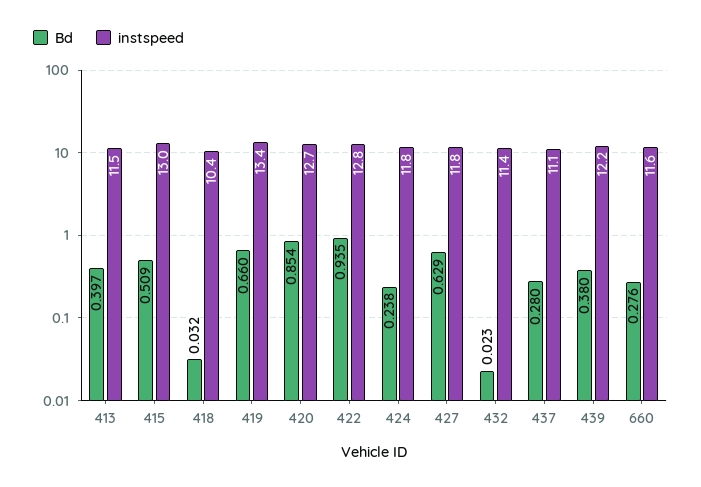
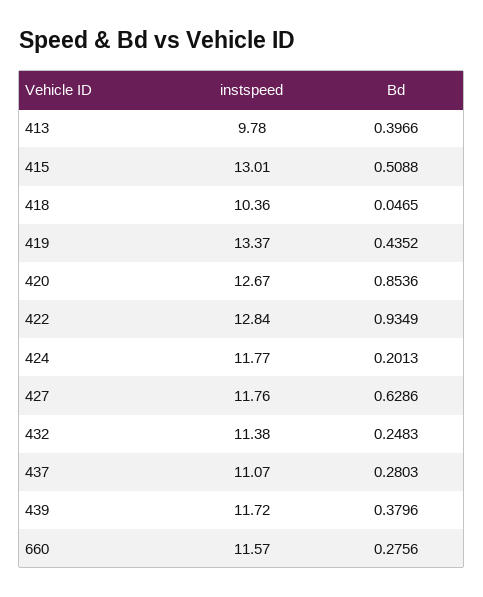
instspeed, 413: 11.5 -> 9.78
Bd, 418: 0.032 -> 0.0465
Bd, 419: 0.66 -> 0.4352
Bd, 424: 0.238 -> 0.2013
Bd, 432: 0.023 -> 0.2483
instspeed, 439: 12.2 -> 11.72

